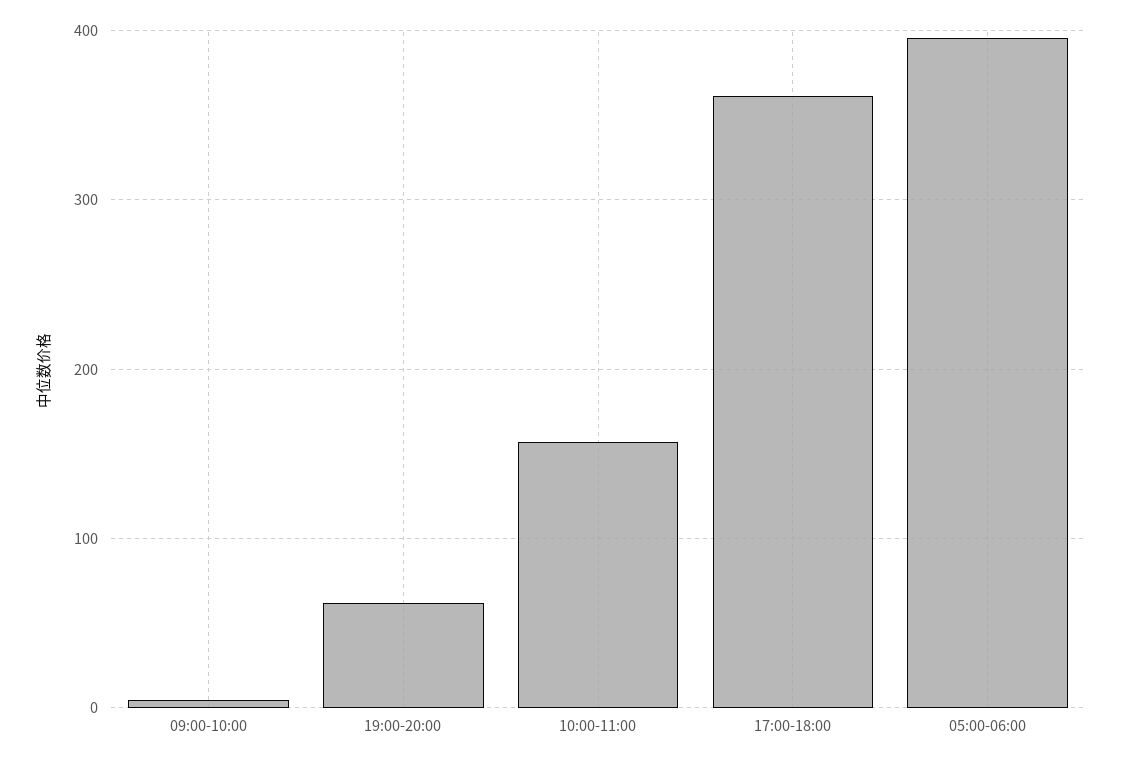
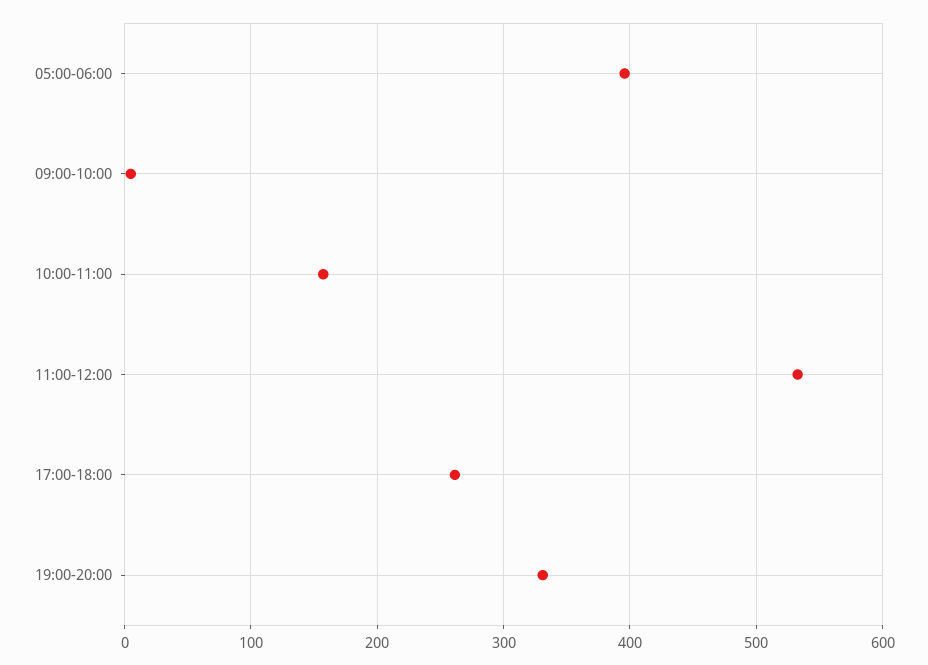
19:00-20:00: 60 -> 330
17:00-18:00: 360 -> 260
11:00-12:00: none -> 530

